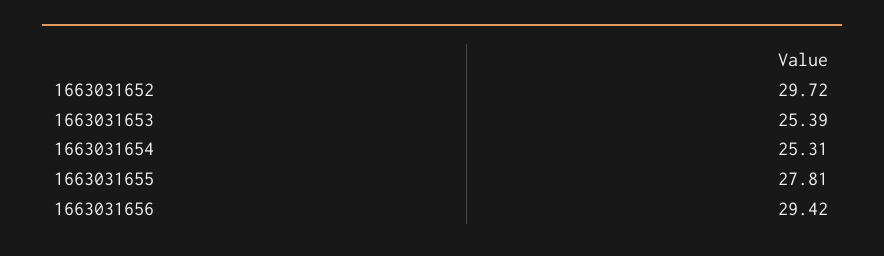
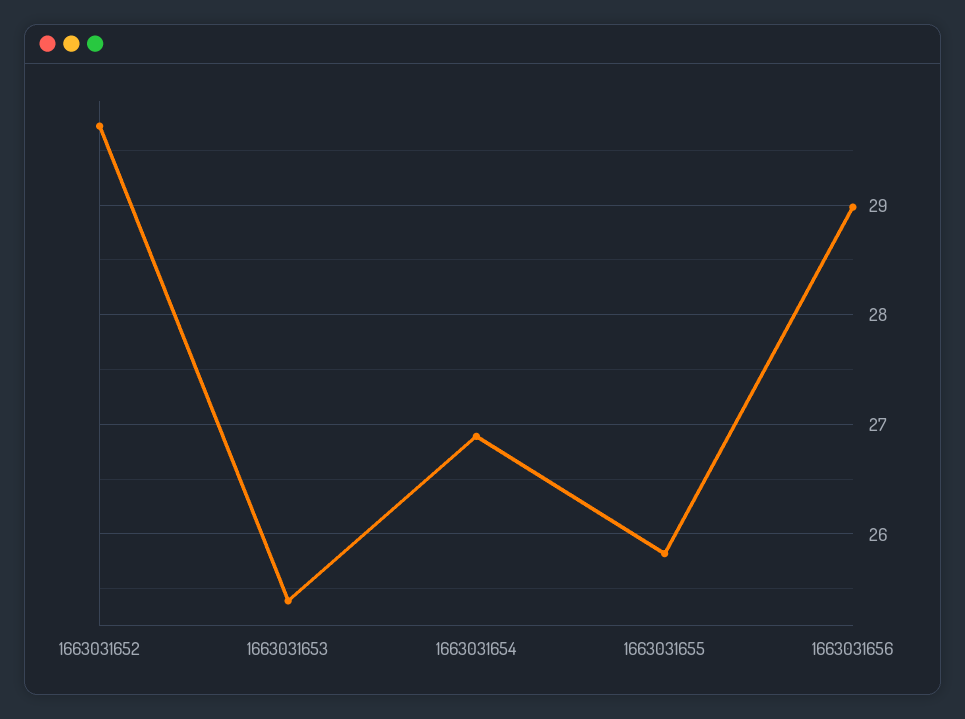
1663031654: 25.31 -> 26.9
1663031655: 27.81 -> 25.8
1663031656: 29.42 -> 29

